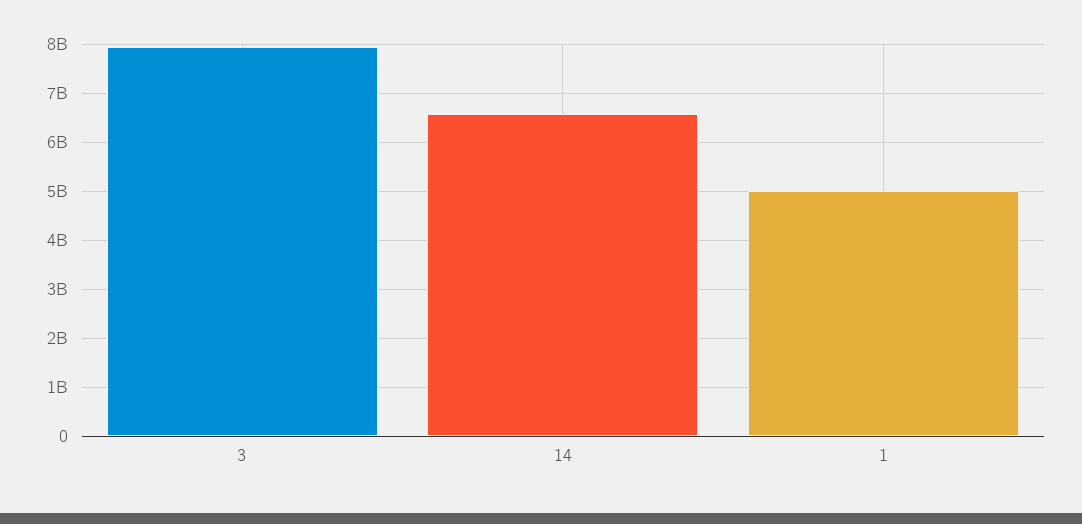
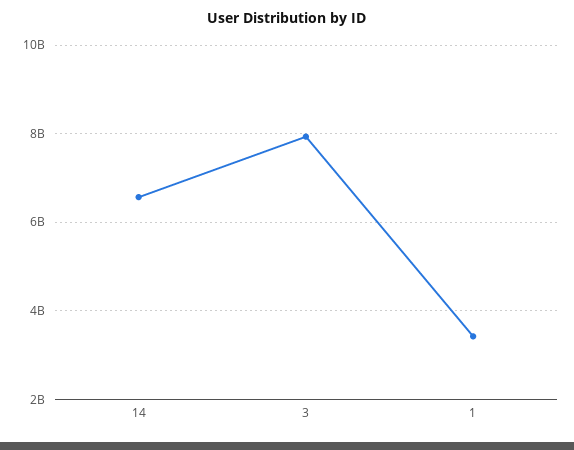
1: 5000000000 -> 3400000000

